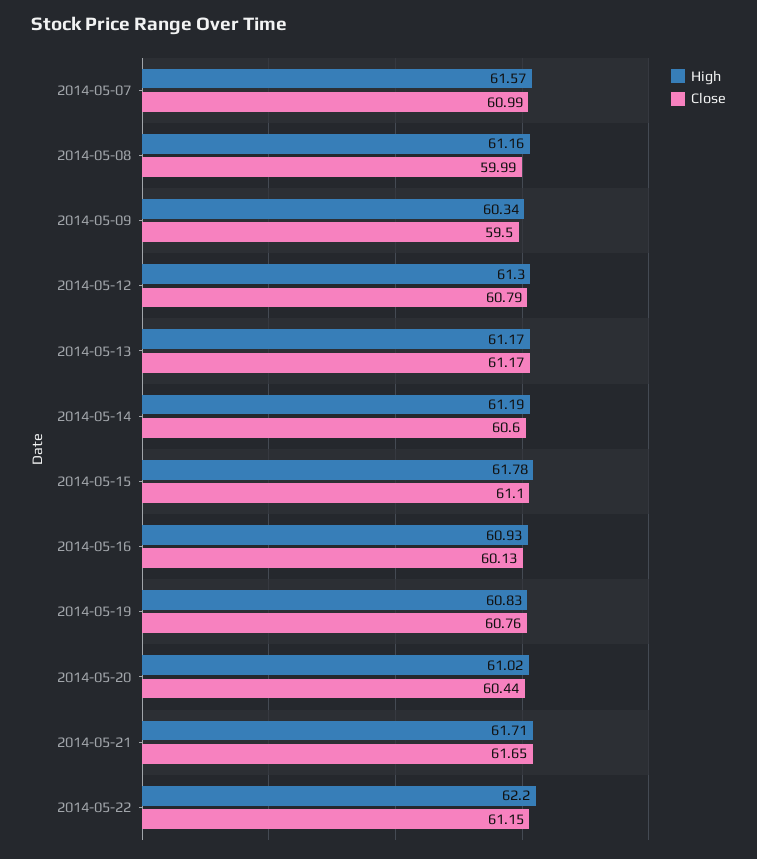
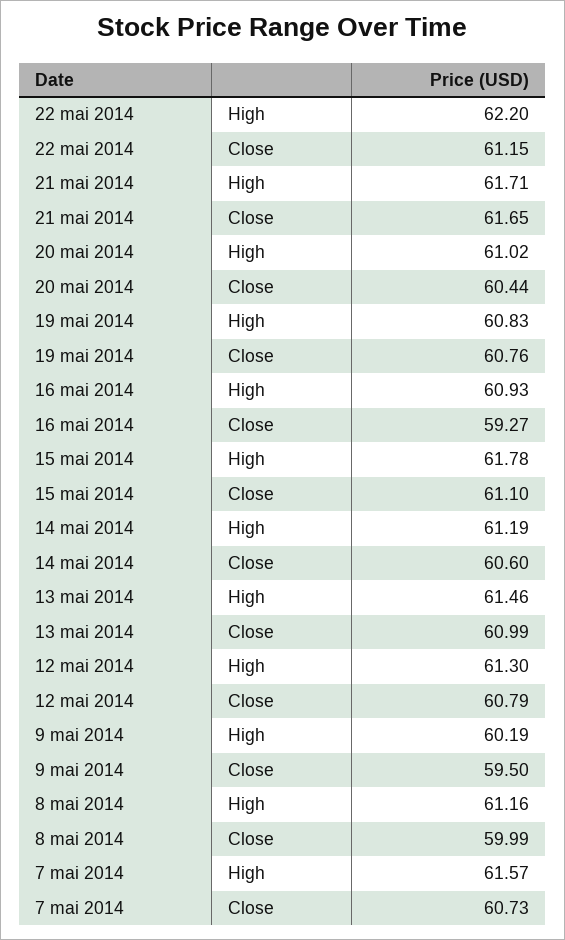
Close, 2014-05-07: 60.99 -> 60.73
High, 2014-05-09: 60.34 -> 60.19
High, 2014-05-13: 61.17 -> 61.46
Close, 2014-05-13: 61.17 -> 60.99
Close, 2014-05-16: 60.13 -> 59.27

